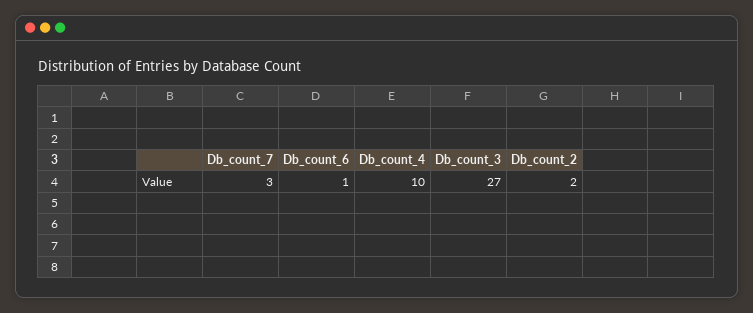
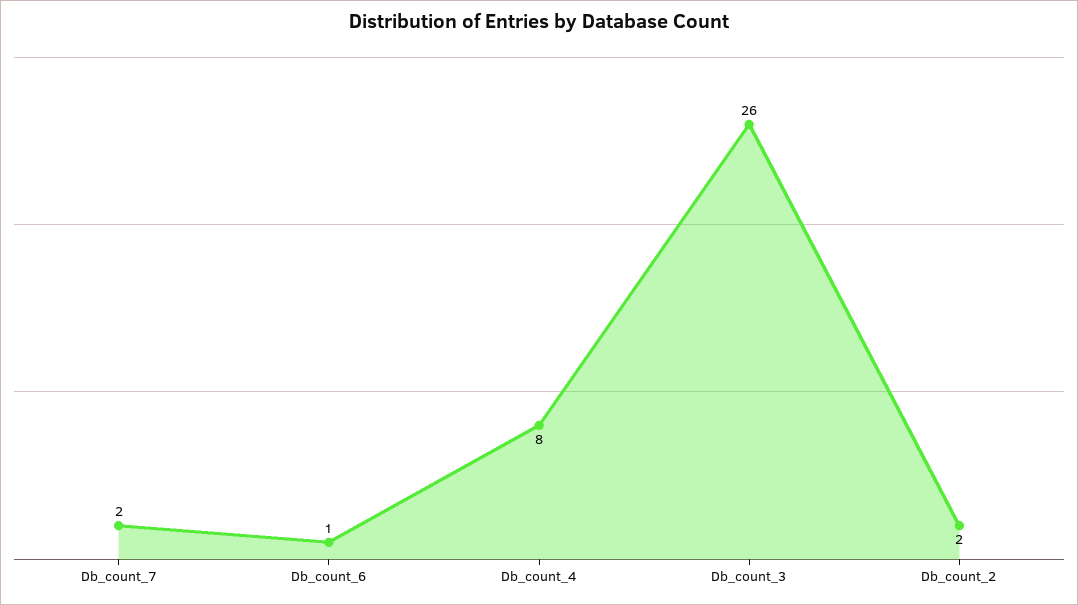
Db_count_7: 3 -> 2
Db_count_4: 10 -> 8
Db_count_3: 27 -> 26

